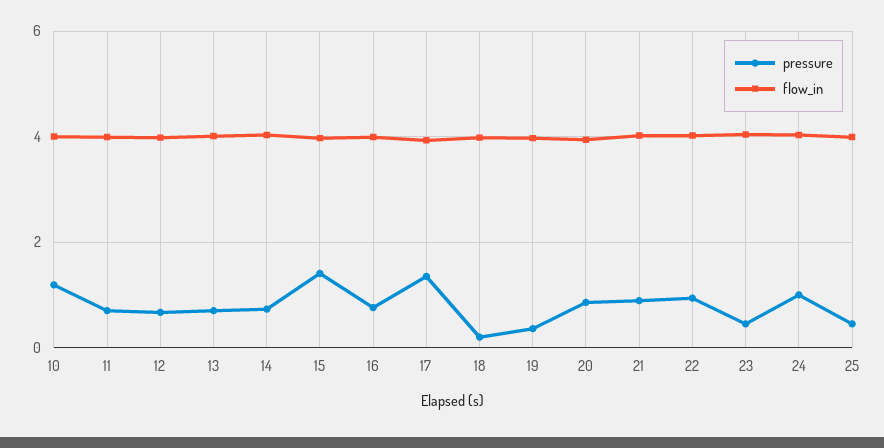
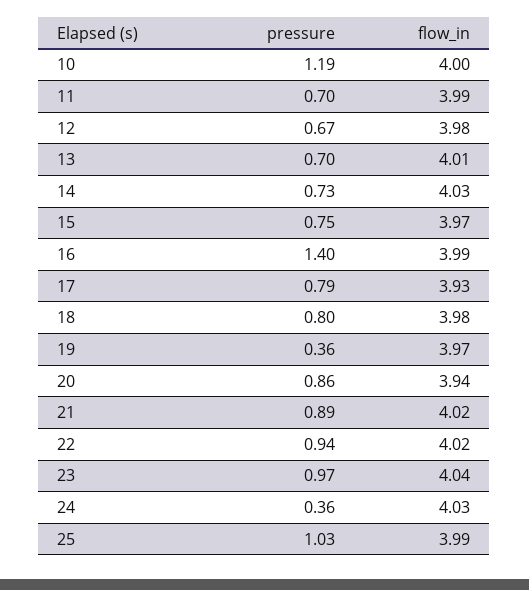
pressure, 15: 1.4 -> 0.75
pressure, 16: 0.8 -> 1.4
pressure, 17: 1.4 -> 0.79
pressure, 18: 0.2 -> 0.8
pressure, 23: 0.4 -> 0.97
pressure, 24: 1 -> 0.36
pressure, 25: 0.4 -> 1.03

